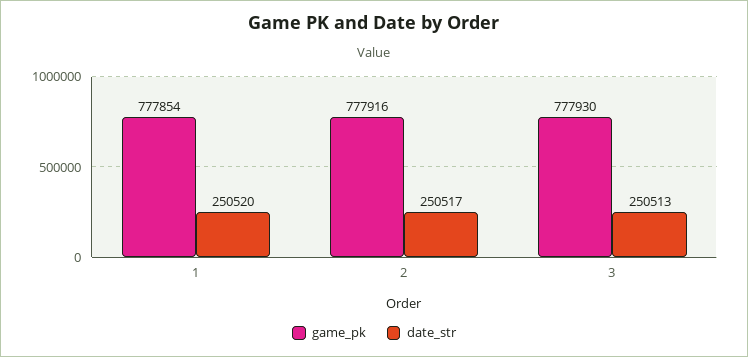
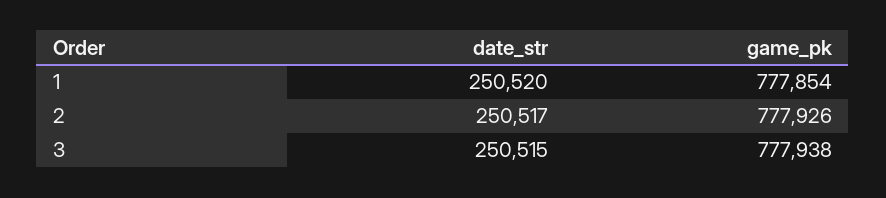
game_pk, 2: 777916 -> 777926
game_pk, 3: 777930 -> 777938
date_str, 3: 250513 -> 250515

